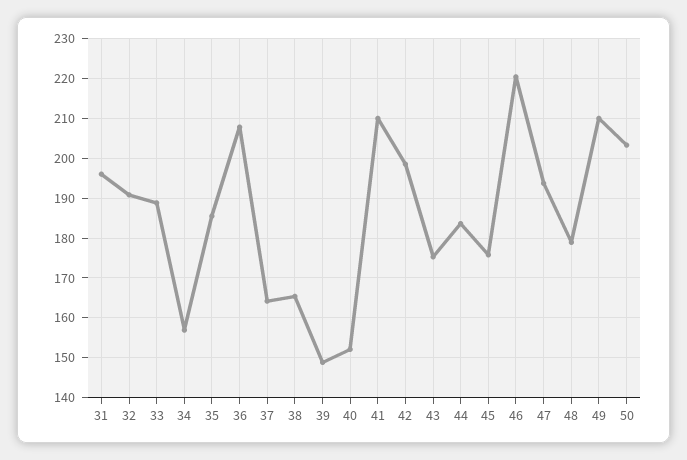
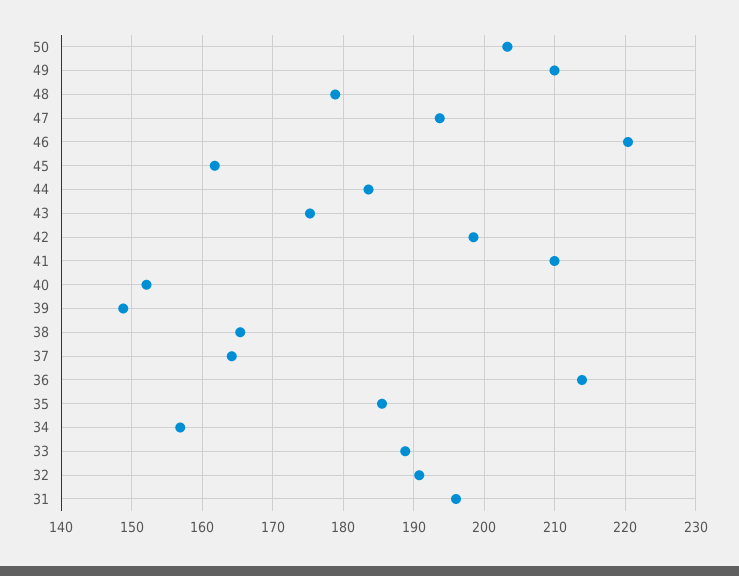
36: 208 -> 214
45: 176 -> 162

